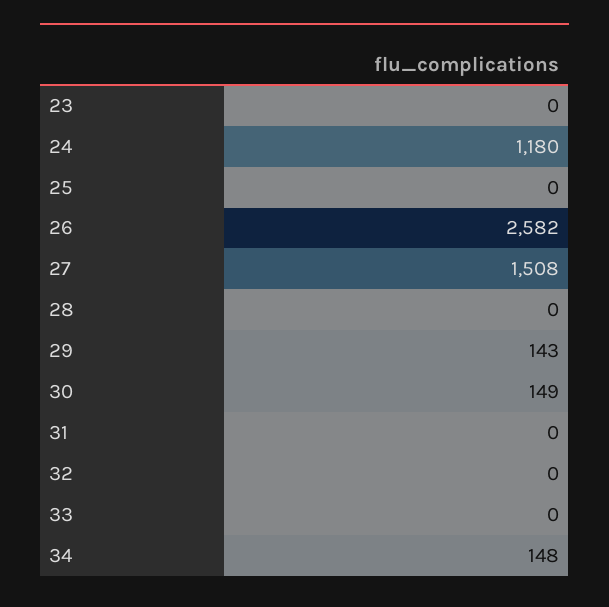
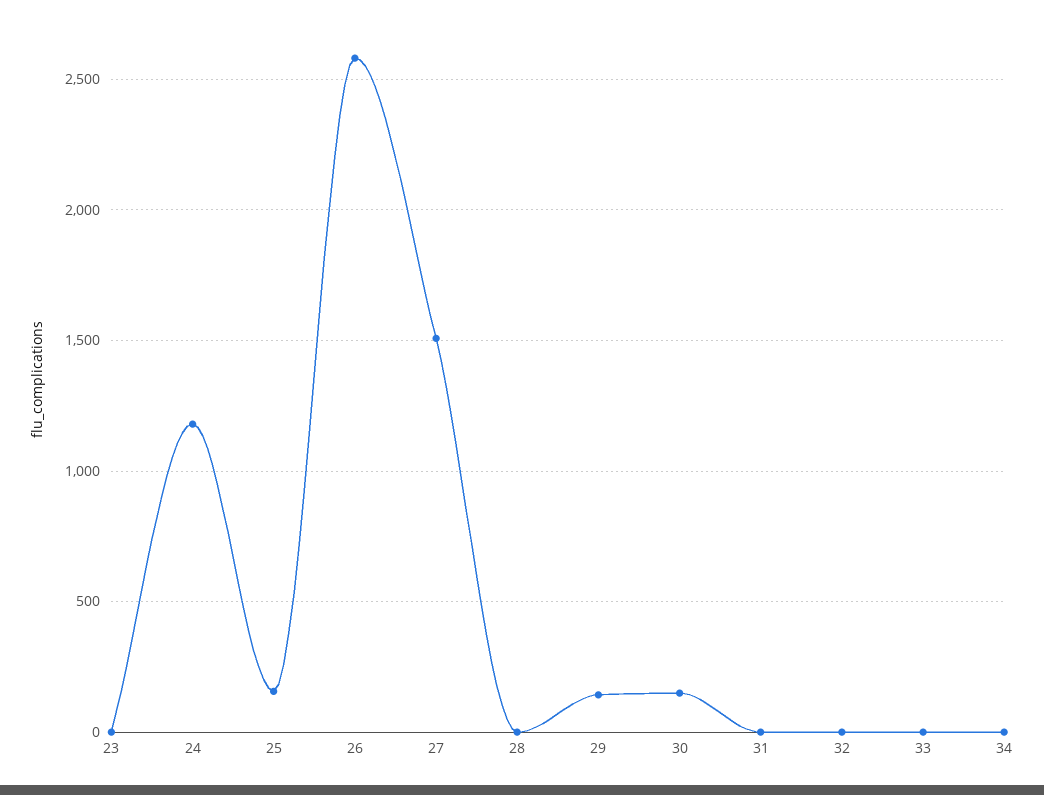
25: 0 -> 150
34: 148 -> 0

